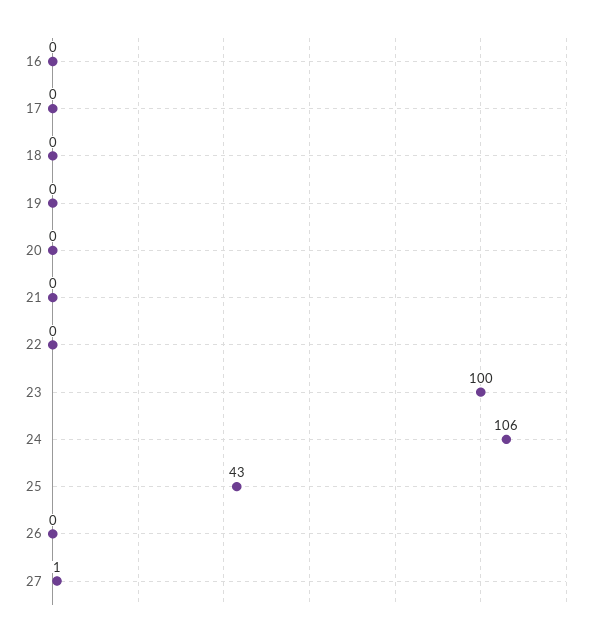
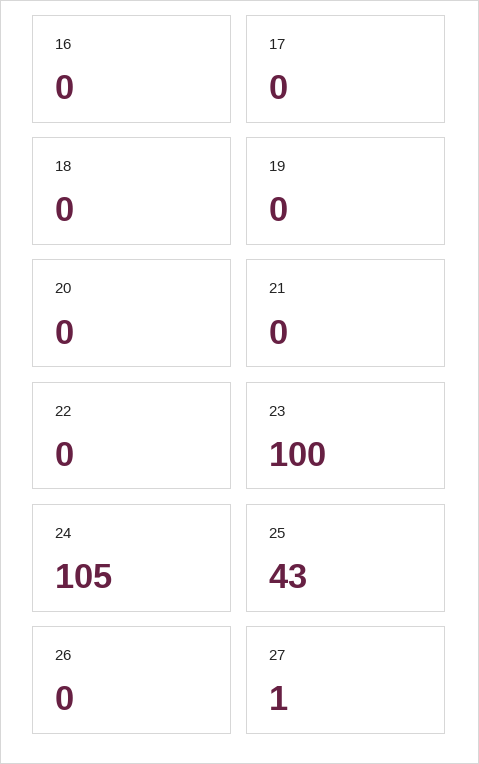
24: 106 -> 105

